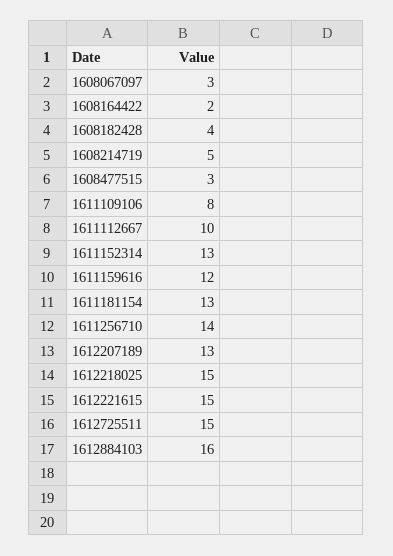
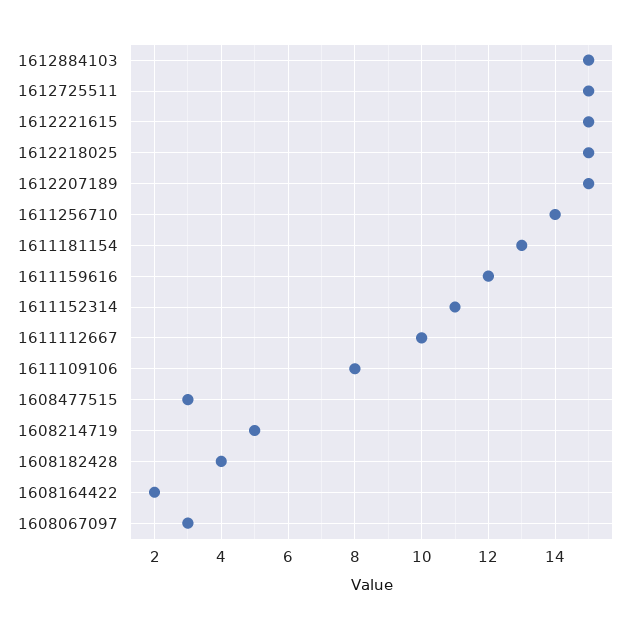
1611152314: 13 -> 11
1612207189: 13 -> 15
1612884103: 16 -> 15

